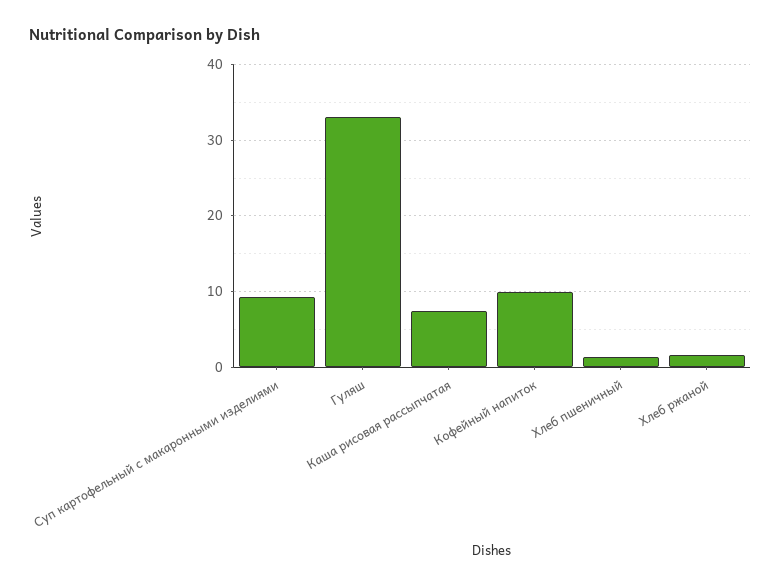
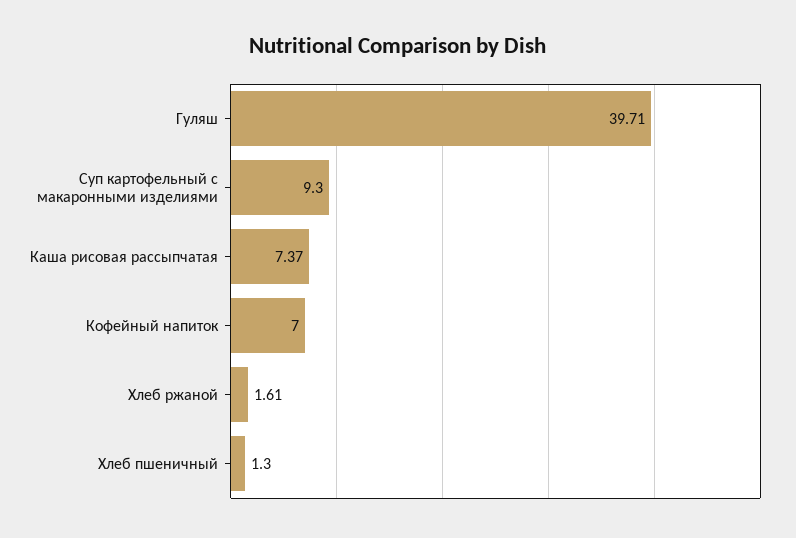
Гуляш: 33 -> 39.71
Кофейный напиток: 10 -> 7

